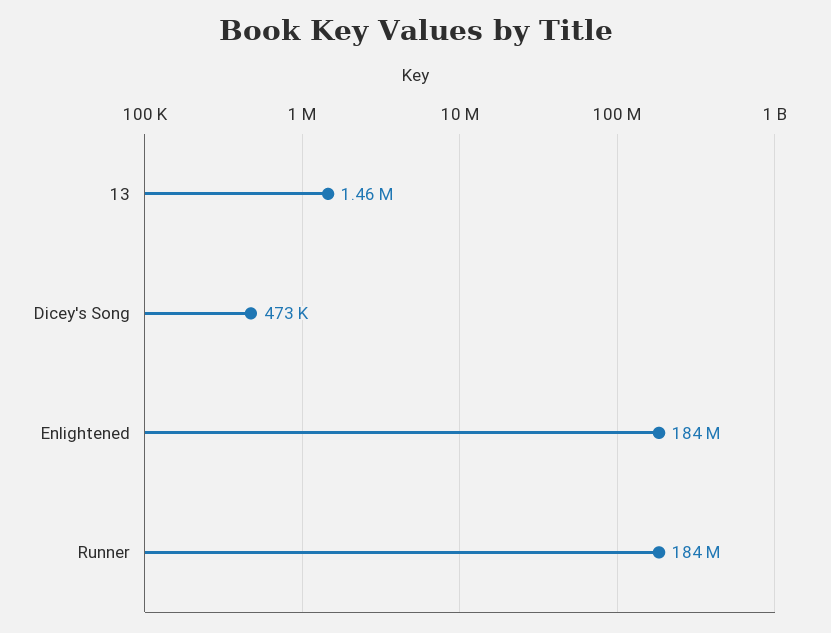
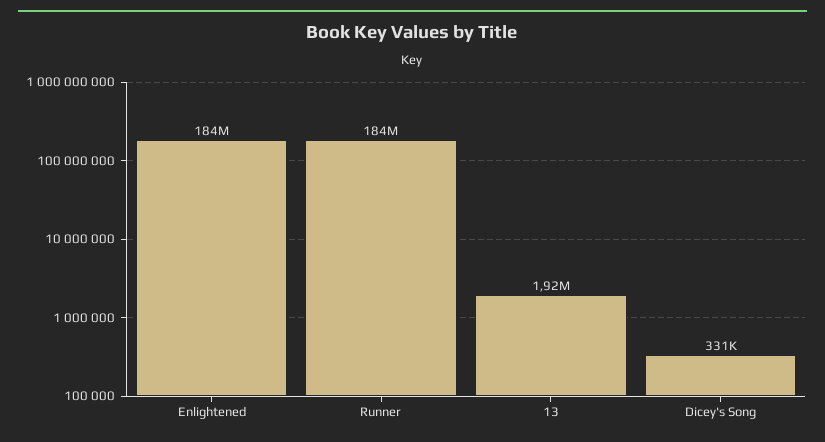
13: 1460000 -> 1920000
Dicey's Song: 473000 -> 331000

